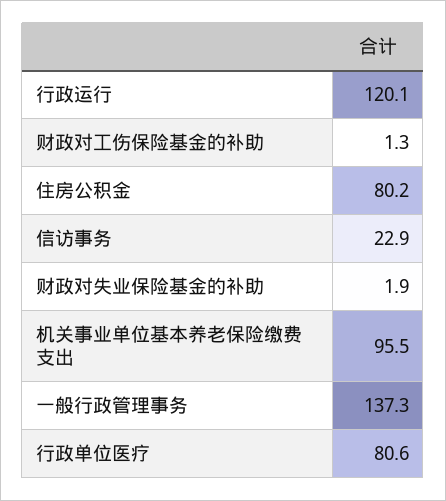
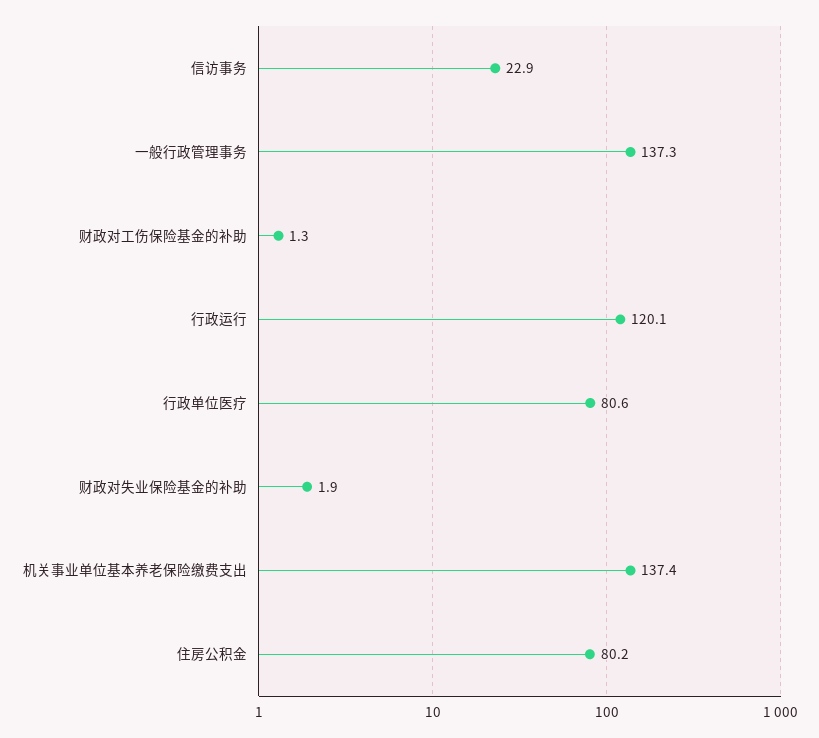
机关事业单位基本养老保险缴费支出: 95.5 -> 137.4

